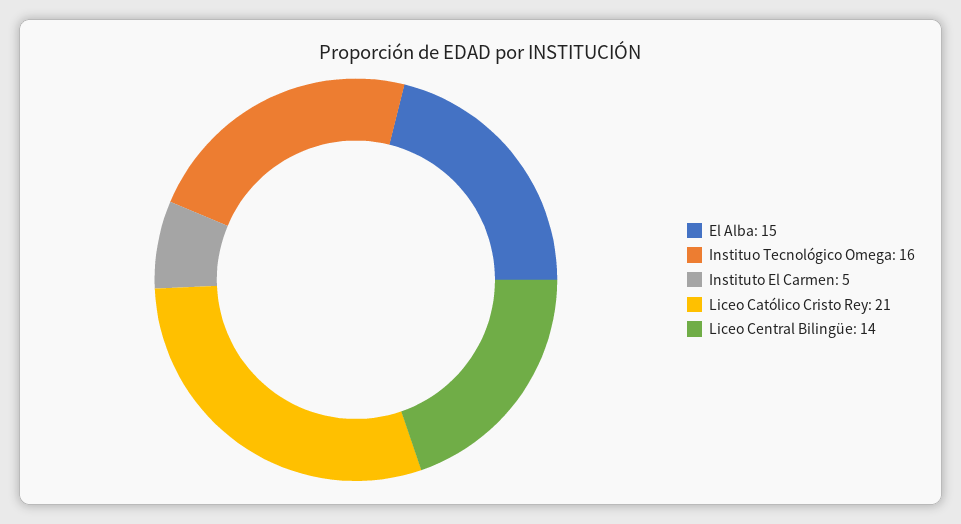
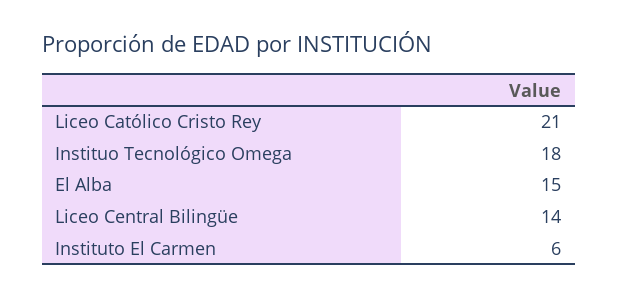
Instituo Tecnológico Omega: 16 -> 18
Instituto El Carmen: 5 -> 6

